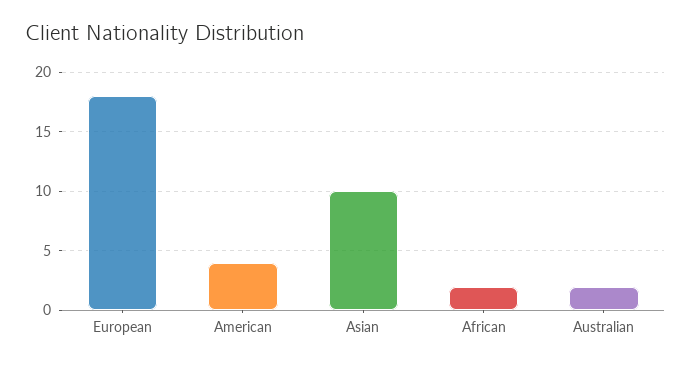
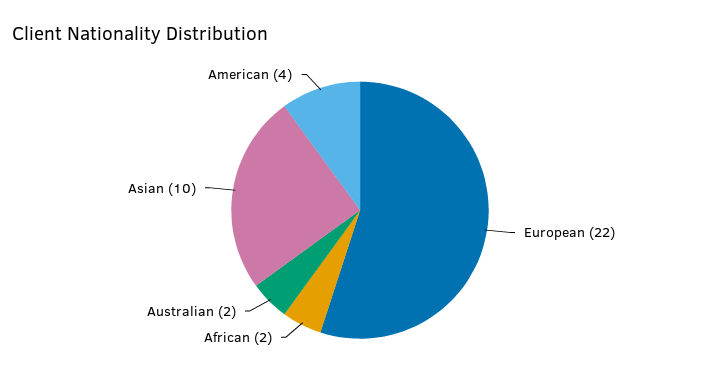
European: 18 -> 22

